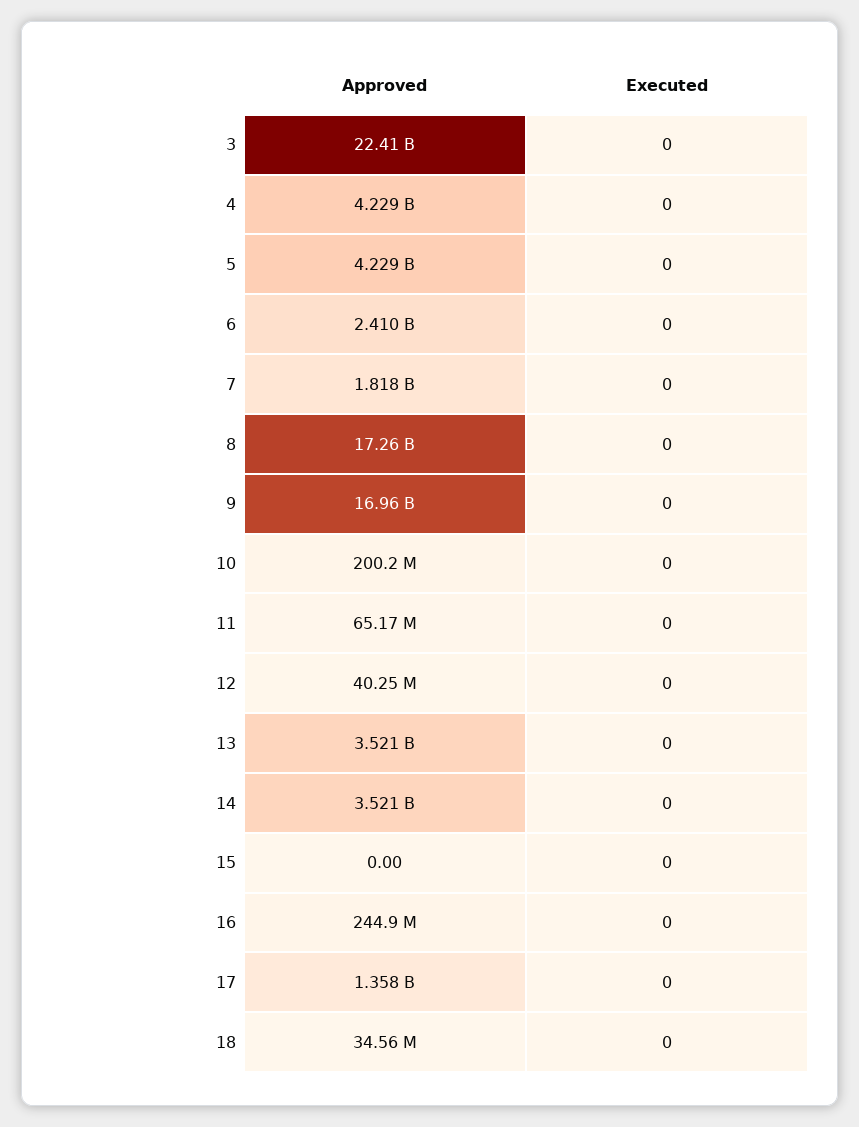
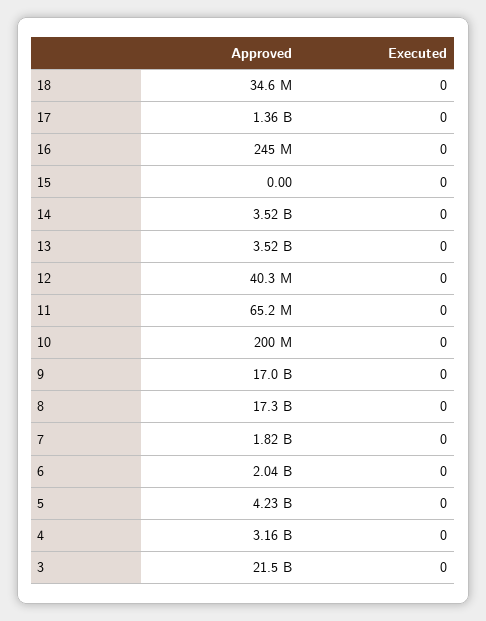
Approved, 3: 22410000000 -> 21500000000
Approved, 4: 4229000000 -> 3160000000
Approved, 6: 2410000000 -> 2040000000

